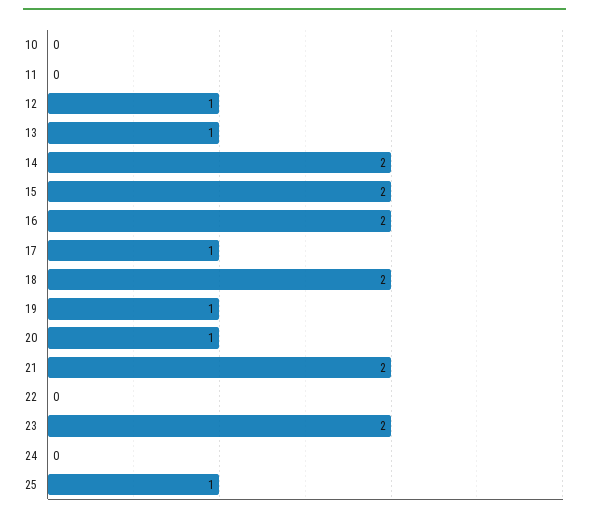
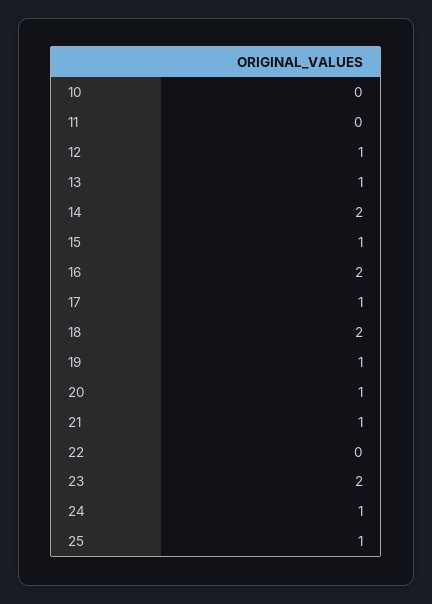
15: 2 -> 1
21: 2 -> 1
24: 0 -> 1

